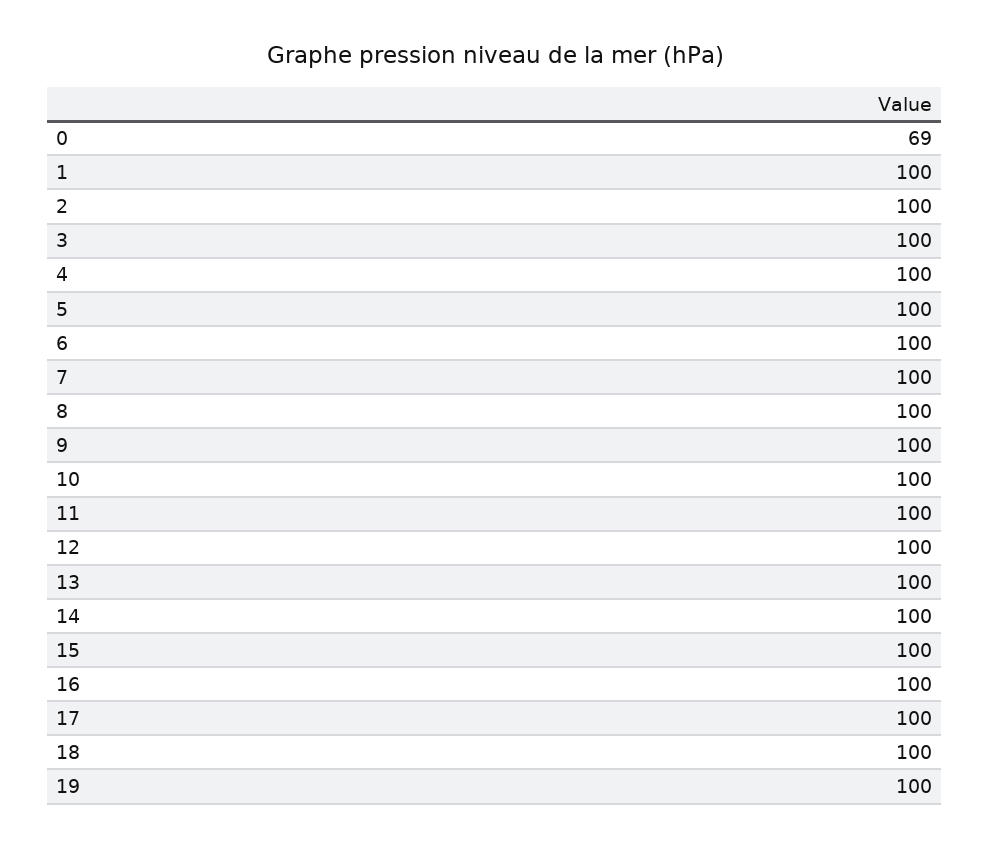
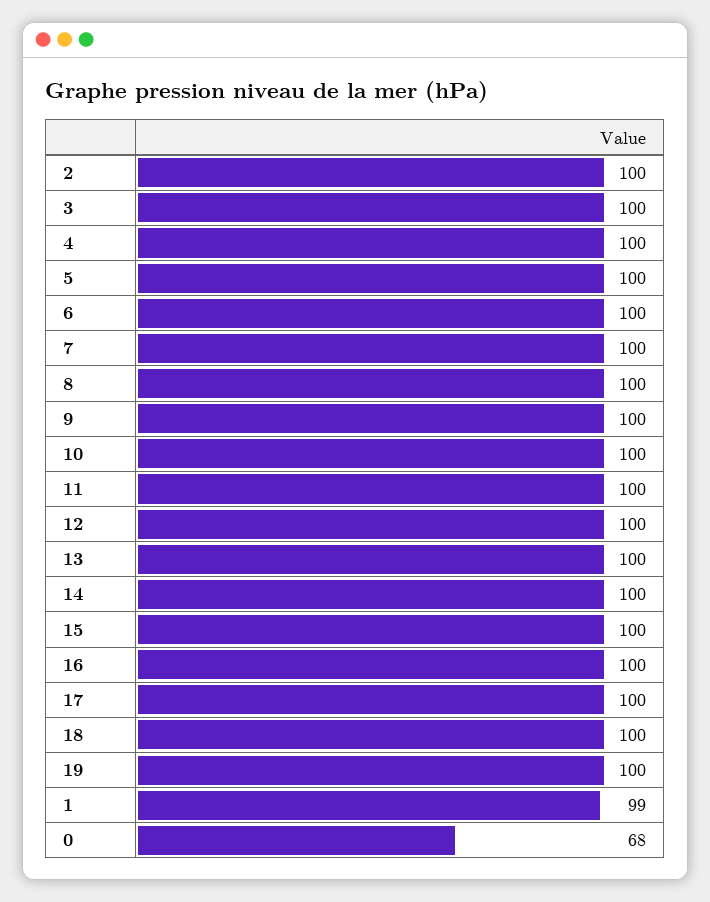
0: 69 -> 68
1: 100 -> 99

